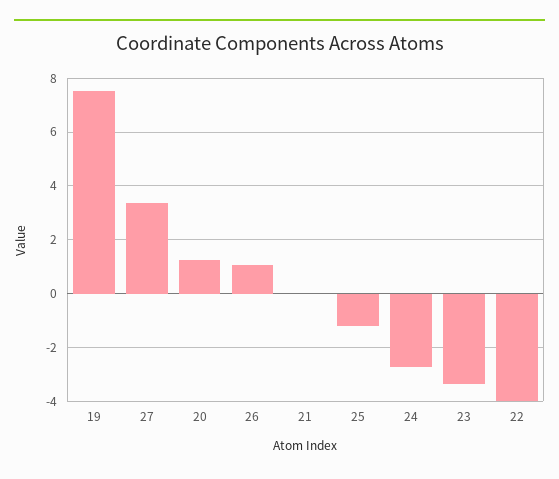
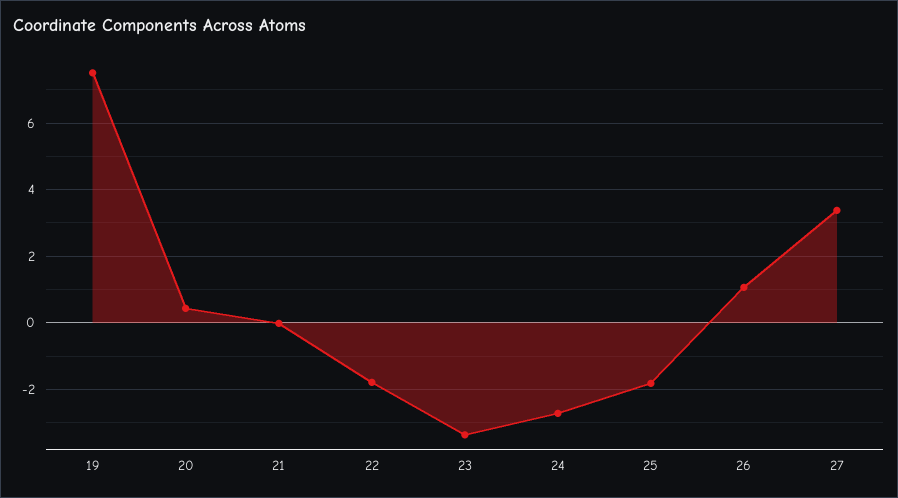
20: 1.25 -> 0.4
25: -1.25 -> -1.8
22: -4 -> -1.8

